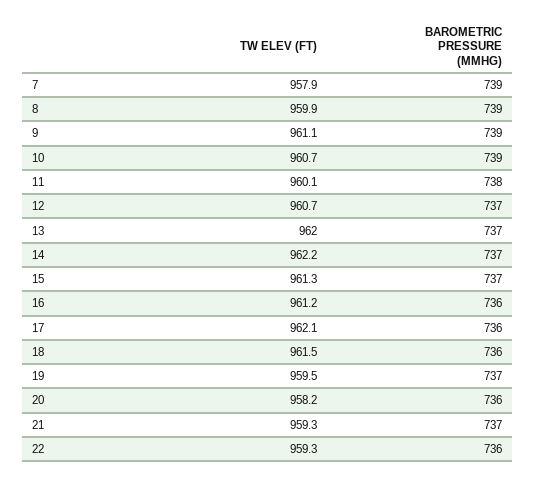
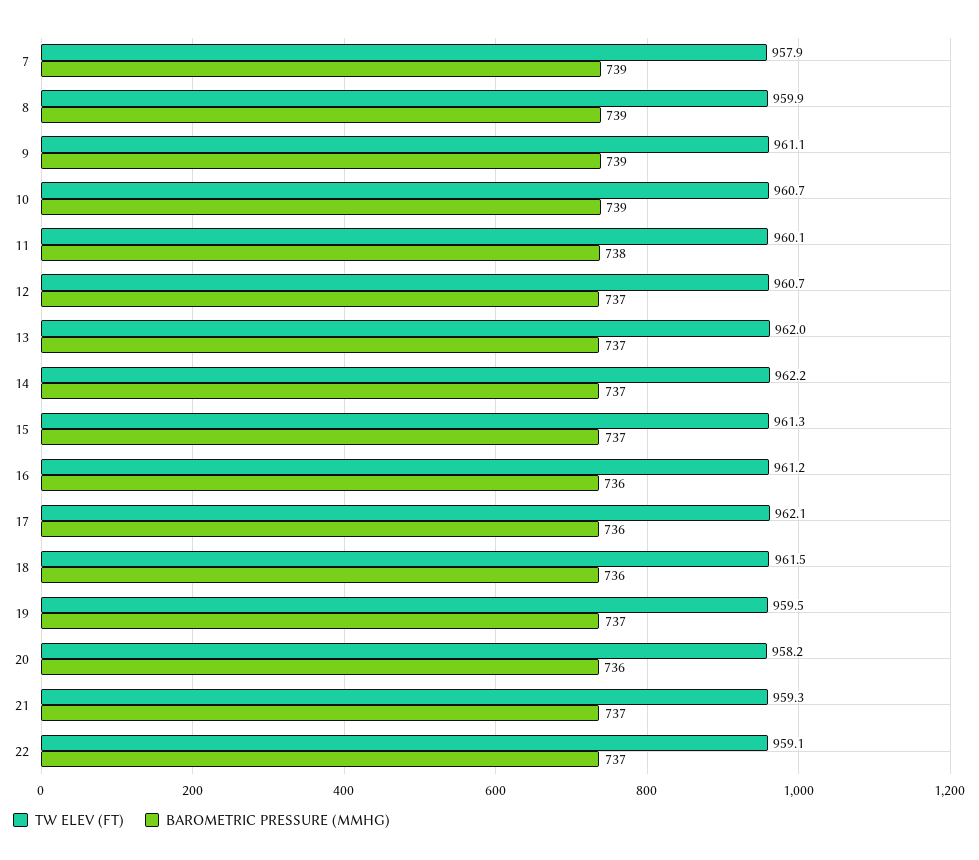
TW ELEV (FT), 22: 959.3 -> 959.1
BAROMETRIC PRESSURE (MMHG), 22: 736 -> 737

